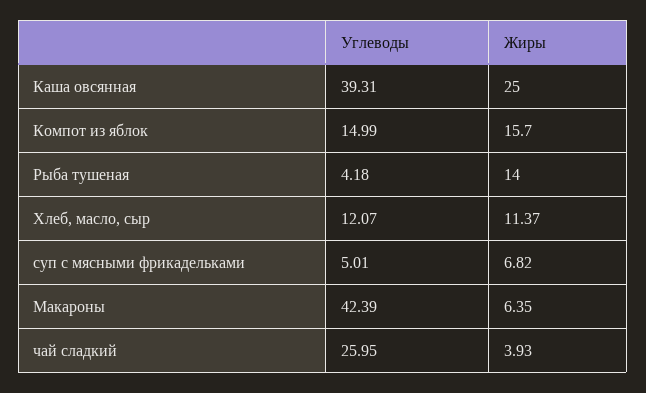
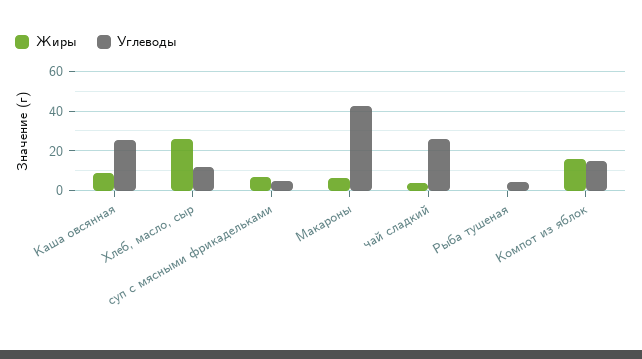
Углеводы, Каша овсянная: 39.31 -> 25
Жиры, Каша овсянная: 25 -> 10
Жиры, Рыба тушеная: 14 -> 0
Жиры, Хлеб, масло, сыр: 11.37 -> 25

